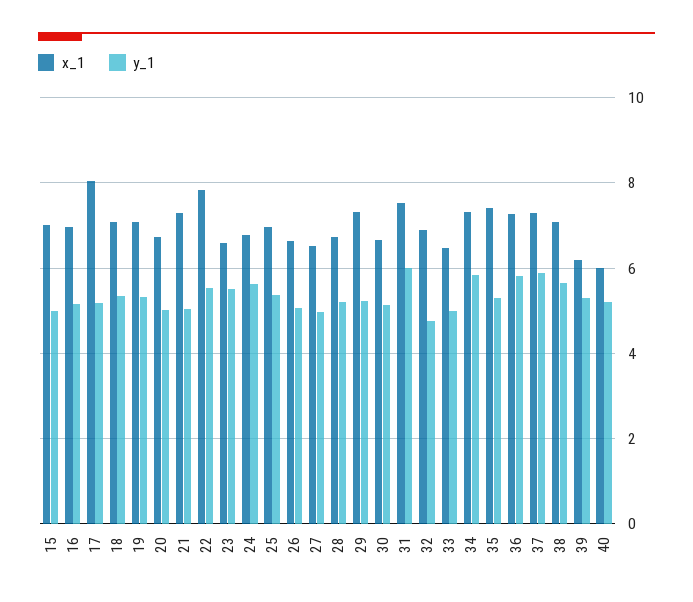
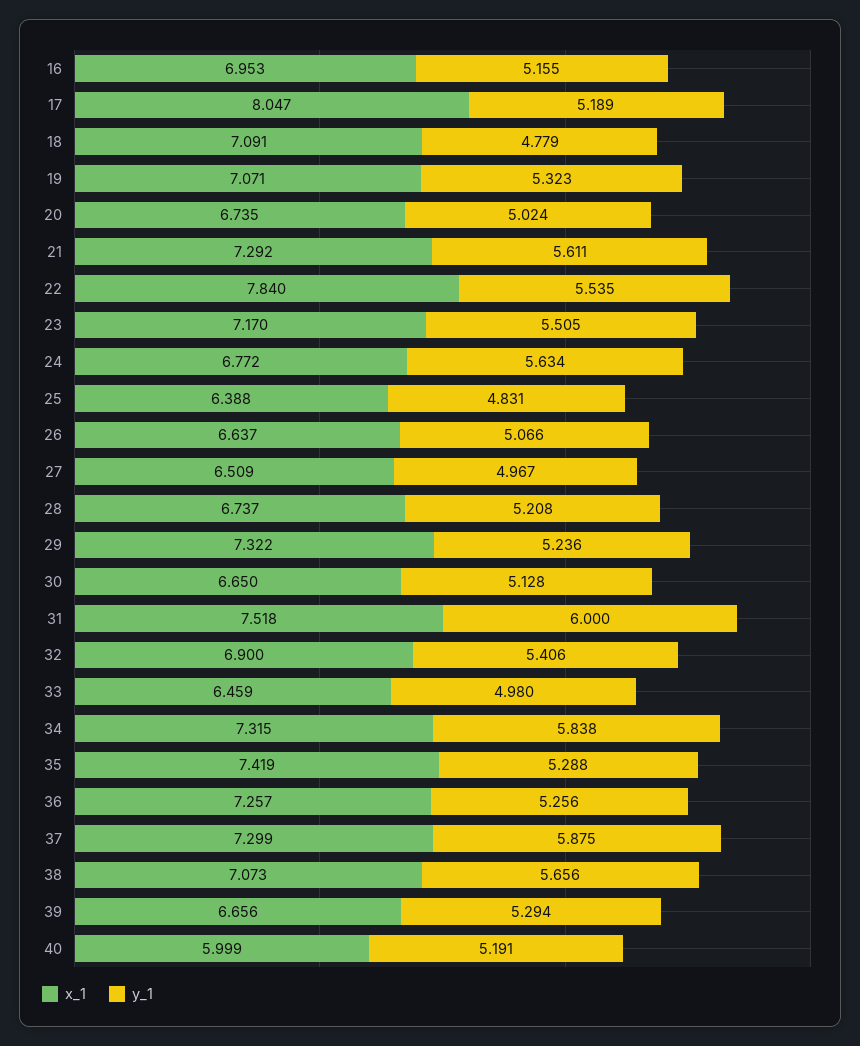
x_1, 15: 7 -> none
y_1, 15: 5 -> none
y_1, 18: 5.4 -> 4.779
y_1, 21: 5 -> 5.611
x_1, 23: 6.6 -> 7.17
x_1, 25: 7 -> 6.388
y_1, 25: 5.4 -> 4.831
y_1, 32: 4.8 -> 5.406
y_1, 36: 5.8 -> 5.256
x_1, 39: 6.2 -> 6.656

